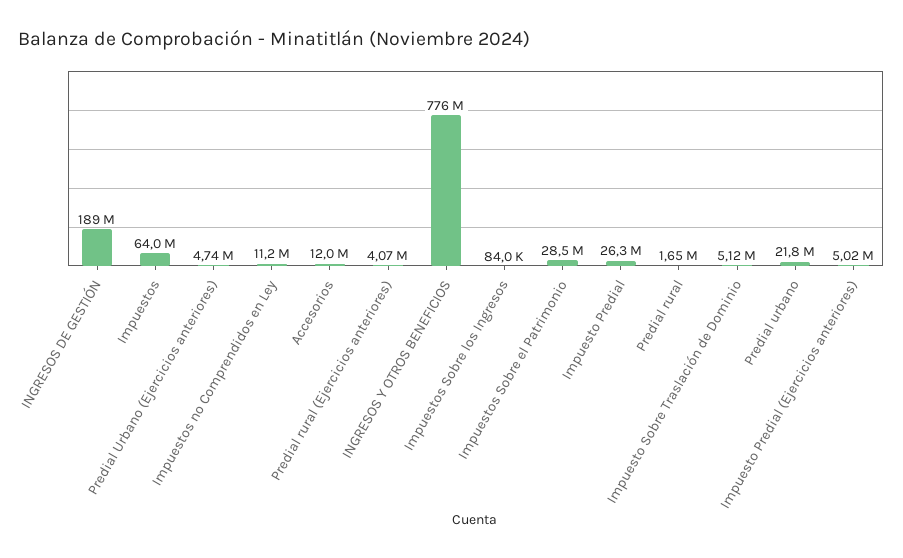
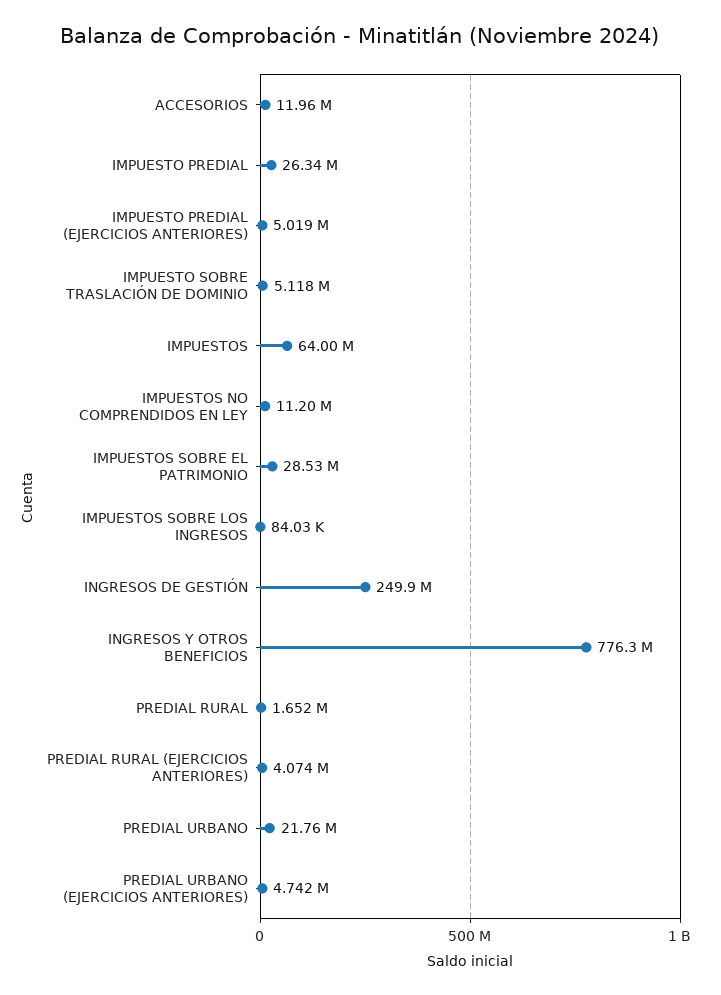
INGRESOS DE GESTIÓN: 189000000 -> 249900000

